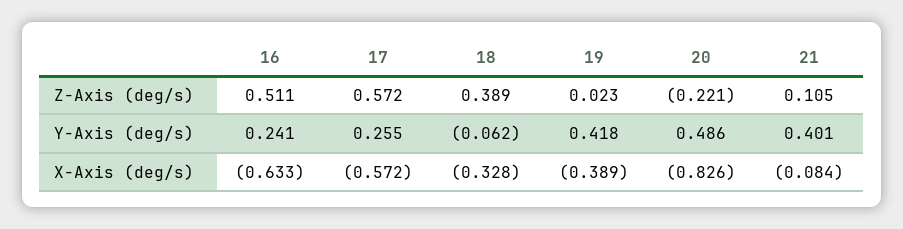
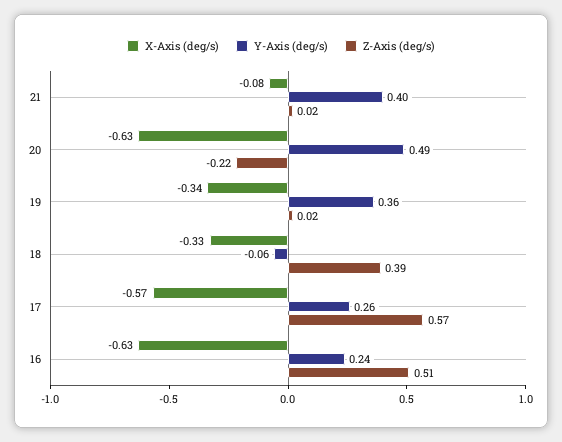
Z-Axis (deg/s), 21: 0.105 -> 0.02
Y-Axis (deg/s), 19: 0.418 -> 0.36
X-Axis (deg/s), 19: -0.389 -> -0.34
X-Axis (deg/s), 20: -0.826 -> -0.63

